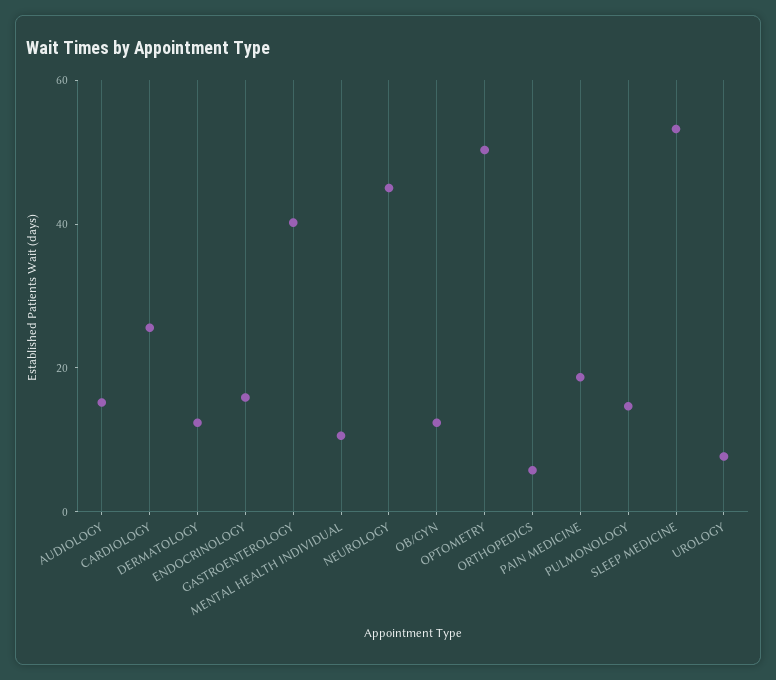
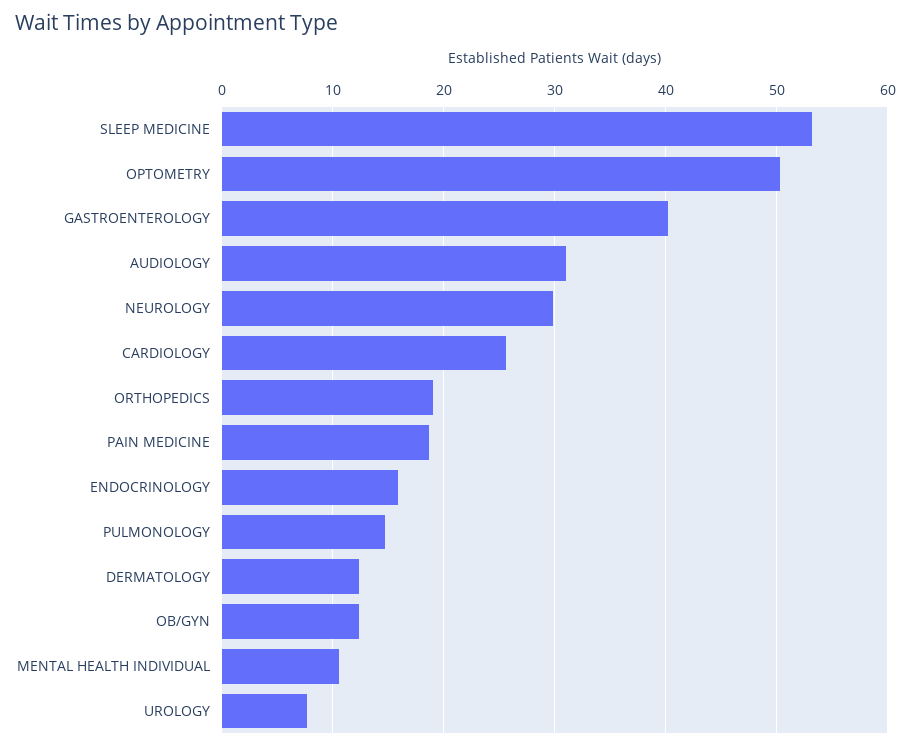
AUDIOLOGY: 15 -> 31
NEUROLOGY: 45 -> 30
ORTHOPEDICS: 5 -> 19

